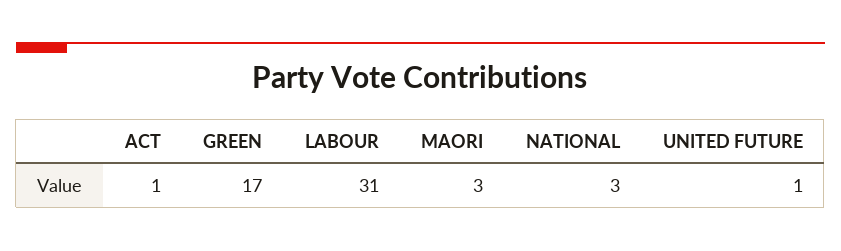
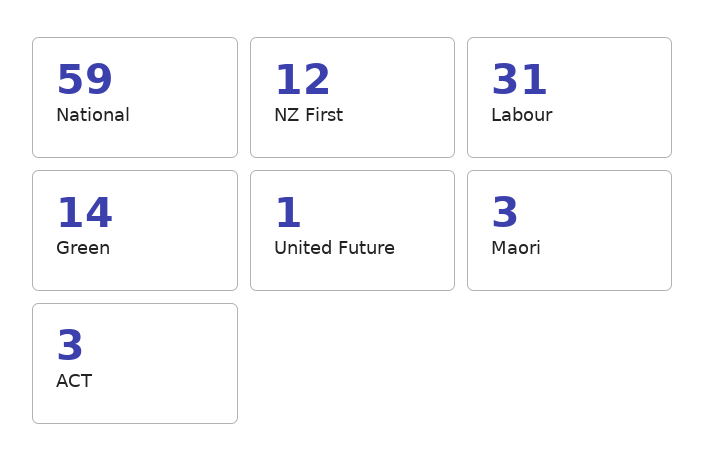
ACT: 1 -> 3
GREEN: 17 -> 14
NATIONAL: 3 -> 59
NZ First: none -> 12

